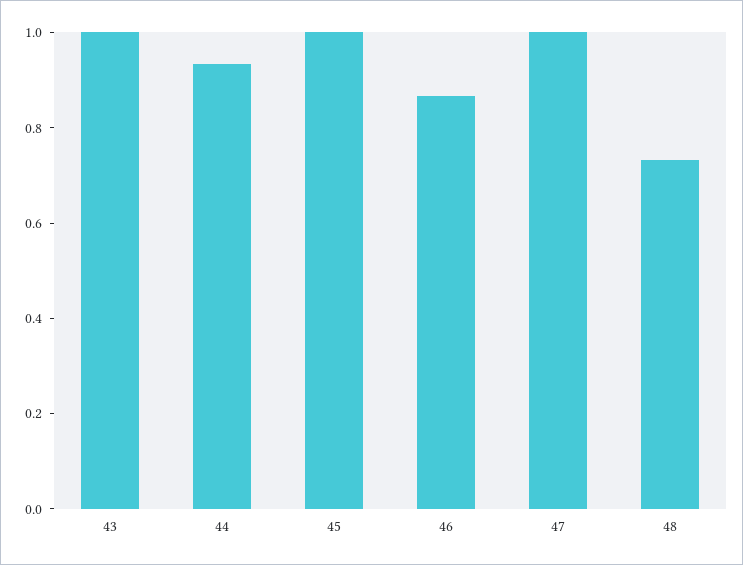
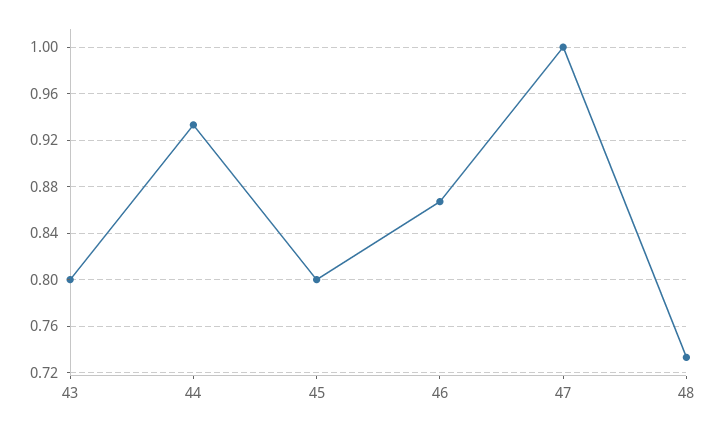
43: 1 -> 0.8
45: 1 -> 0.8

